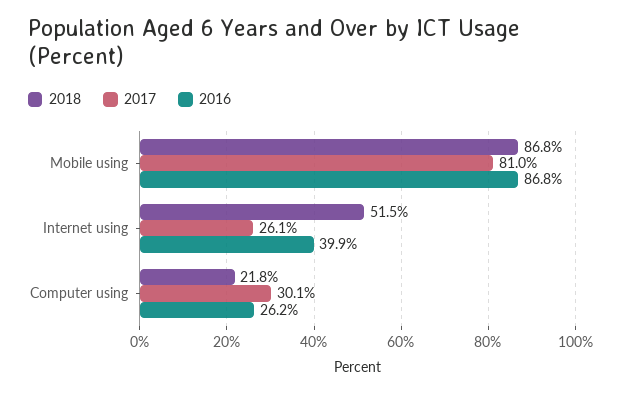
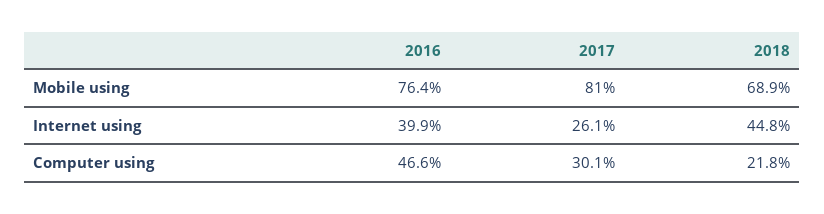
2018, Mobile using: 86.8 -> 68.9
2016, Mobile using: 86.8 -> 76.4
2018, Internet using: 51.5 -> 44.8
2016, Computer using: 26.2 -> 46.6

